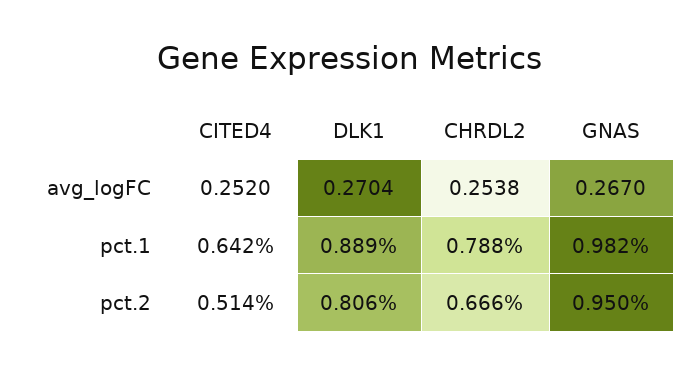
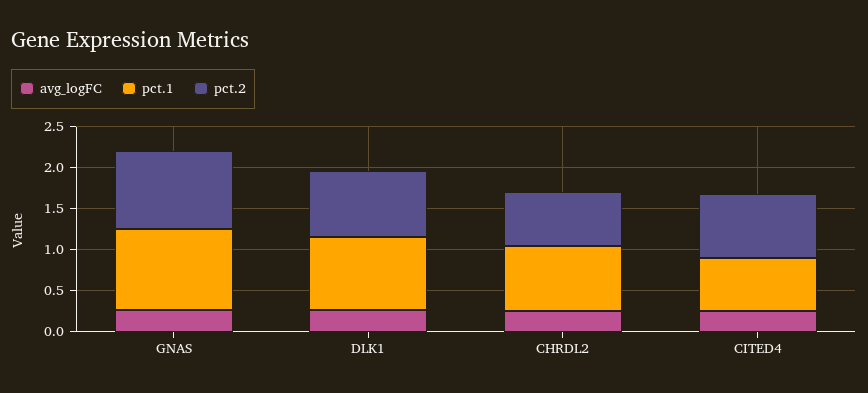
pct.2, CITED4: 0.514 -> 0.8

